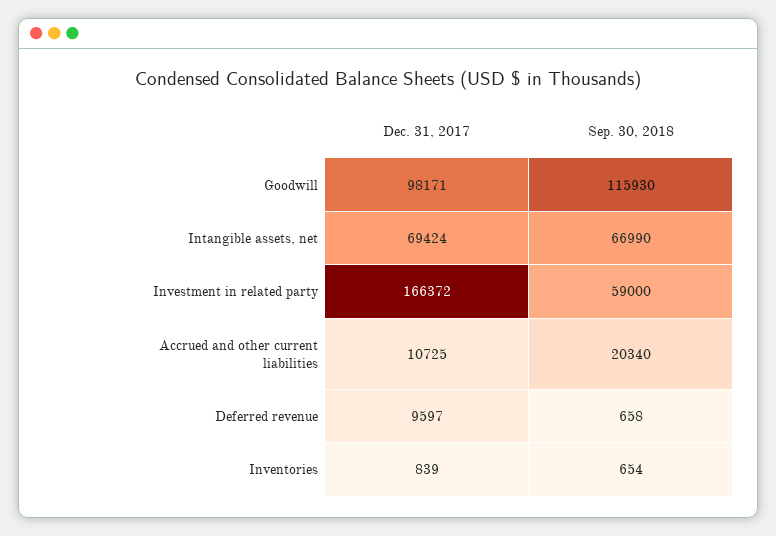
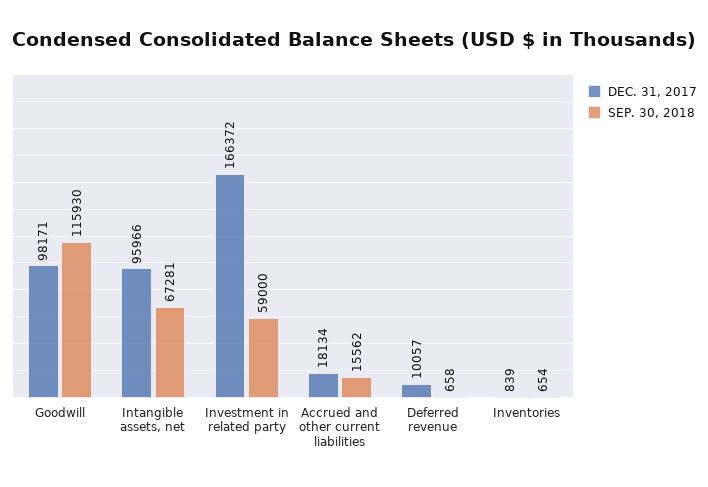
Dec. 31, 2017, Intangible assets, net: 69424 -> 95966
Sep. 30, 2018, Intangible assets, net: 66990 -> 67281
Dec. 31, 2017, Accrued and other current liabilities: 10725 -> 18134
Sep. 30, 2018, Accrued and other current liabilities: 20340 -> 15562
Dec. 31, 2017, Deferred revenue: 9597 -> 10057

